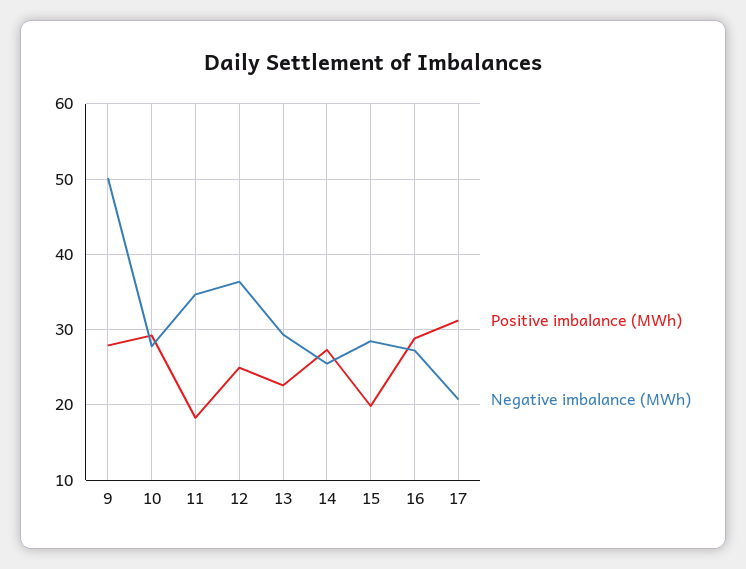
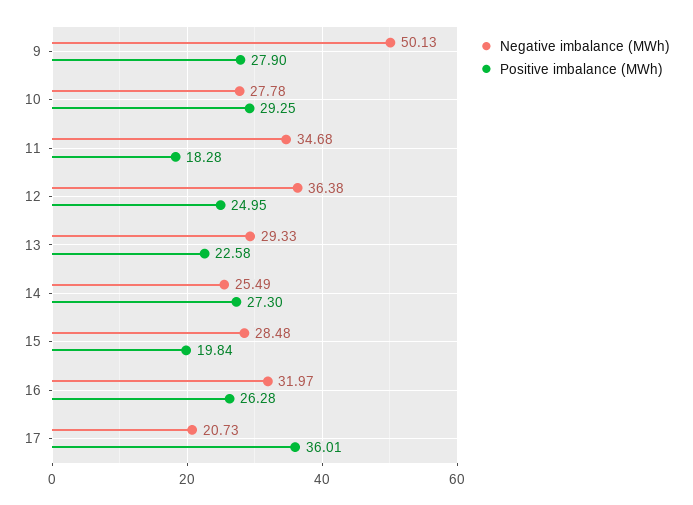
Positive imbalance (MWh), 16: 29 -> 26.28
Negative imbalance (MWh), 16: 27 -> 31.97
Positive imbalance (MWh), 17: 31 -> 36.01

